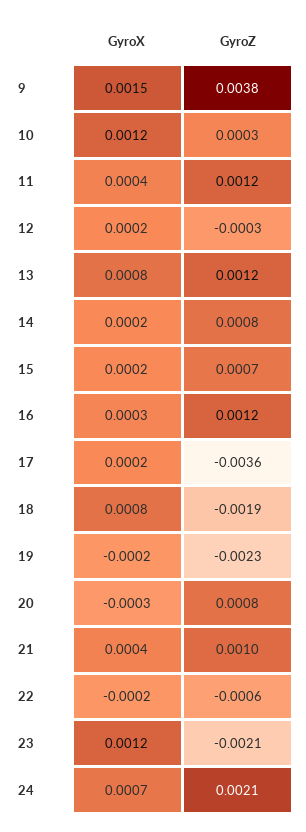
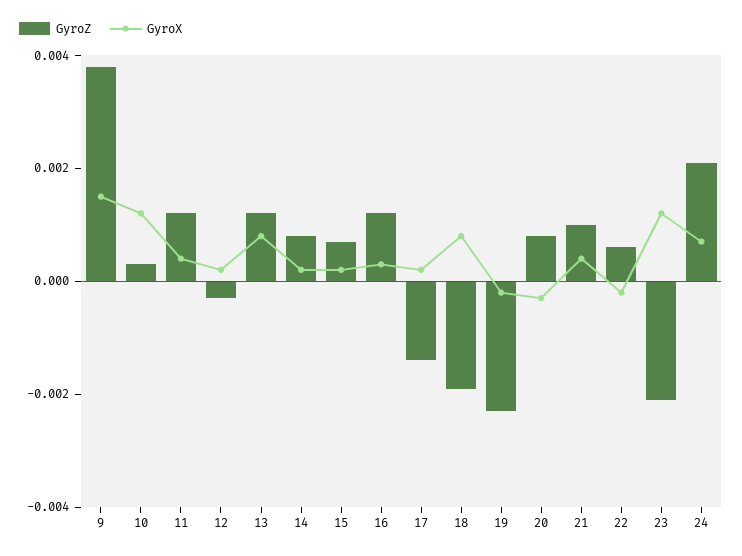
GyroZ, 17: -0.0036 -> -0.0015
GyroZ, 22: -0.0006 -> 0.0005

